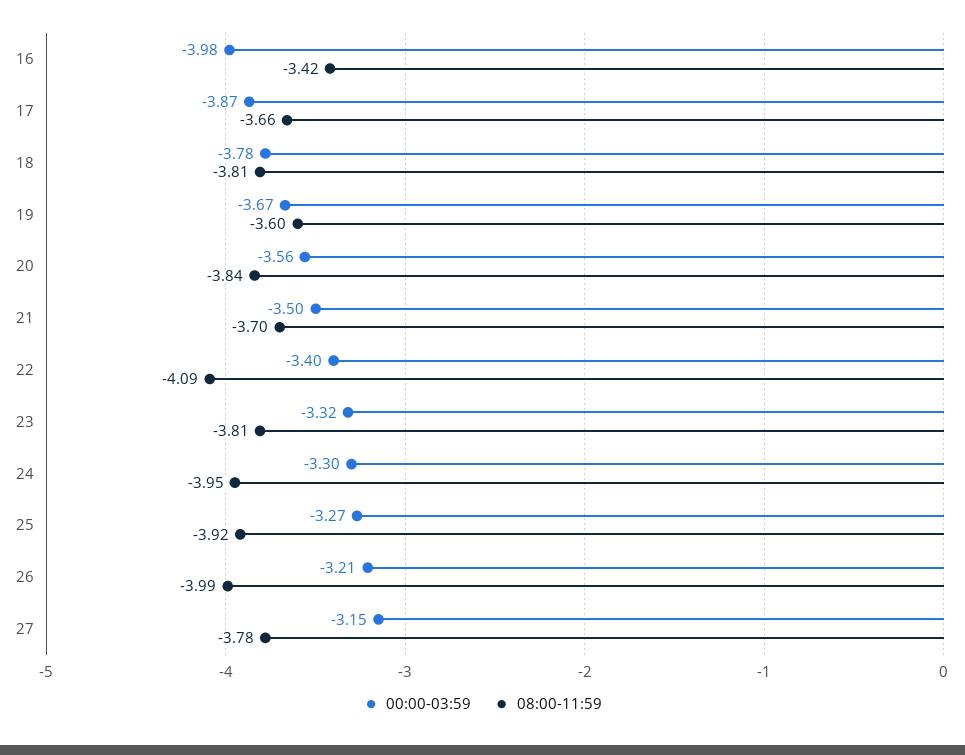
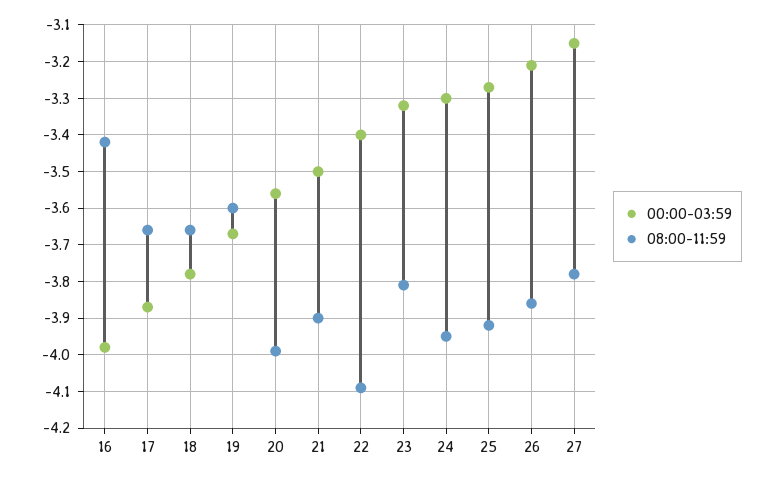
08:00-11:59, 18: -3.81 -> -3.65
08:00-11:59, 20: -3.84 -> -4
08:00-11:59, 21: -3.7 -> -3.9
08:00-11:59, 26: -3.99 -> -3.85

